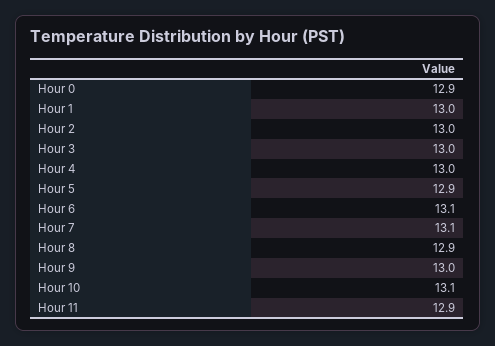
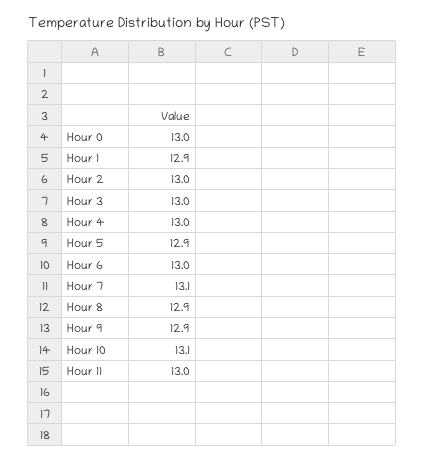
Hour 0: 12.9 -> 13
Hour 1: 13 -> 12.9
Hour 6: 13.1 -> 13
Hour 9: 13 -> 12.9
Hour 11: 12.9 -> 13

